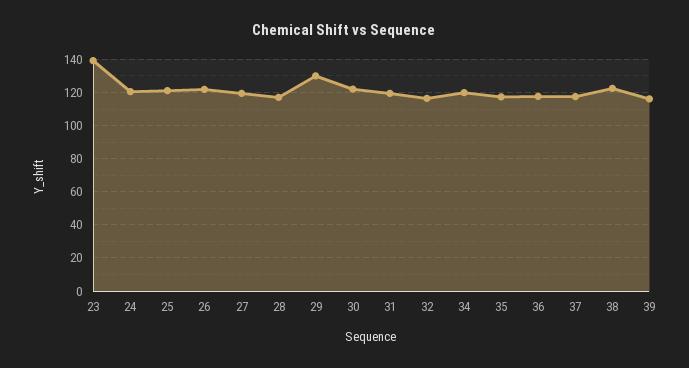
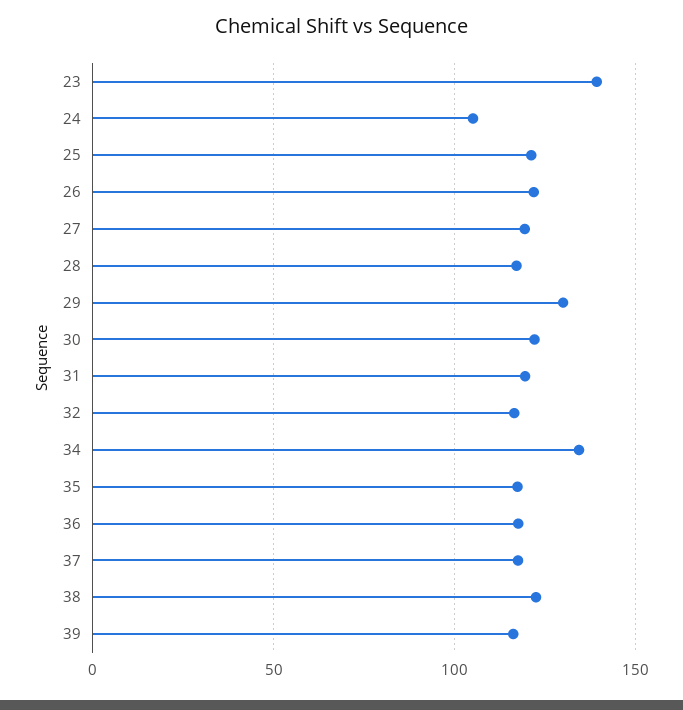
24: 120 -> 105
34: 120 -> 135

